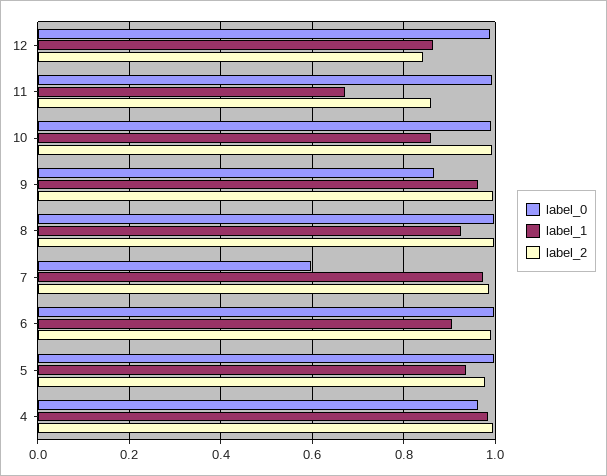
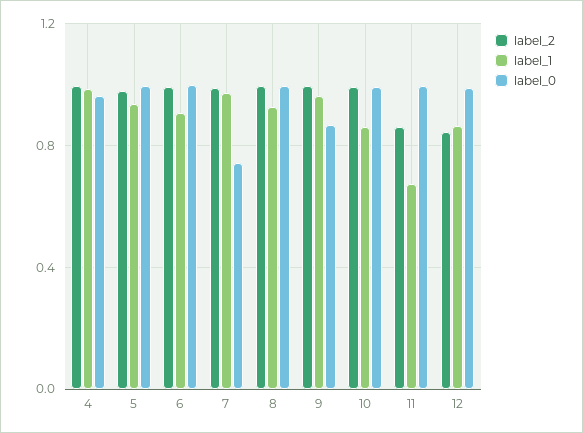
label_0, 7: 0.6 -> 0.75

